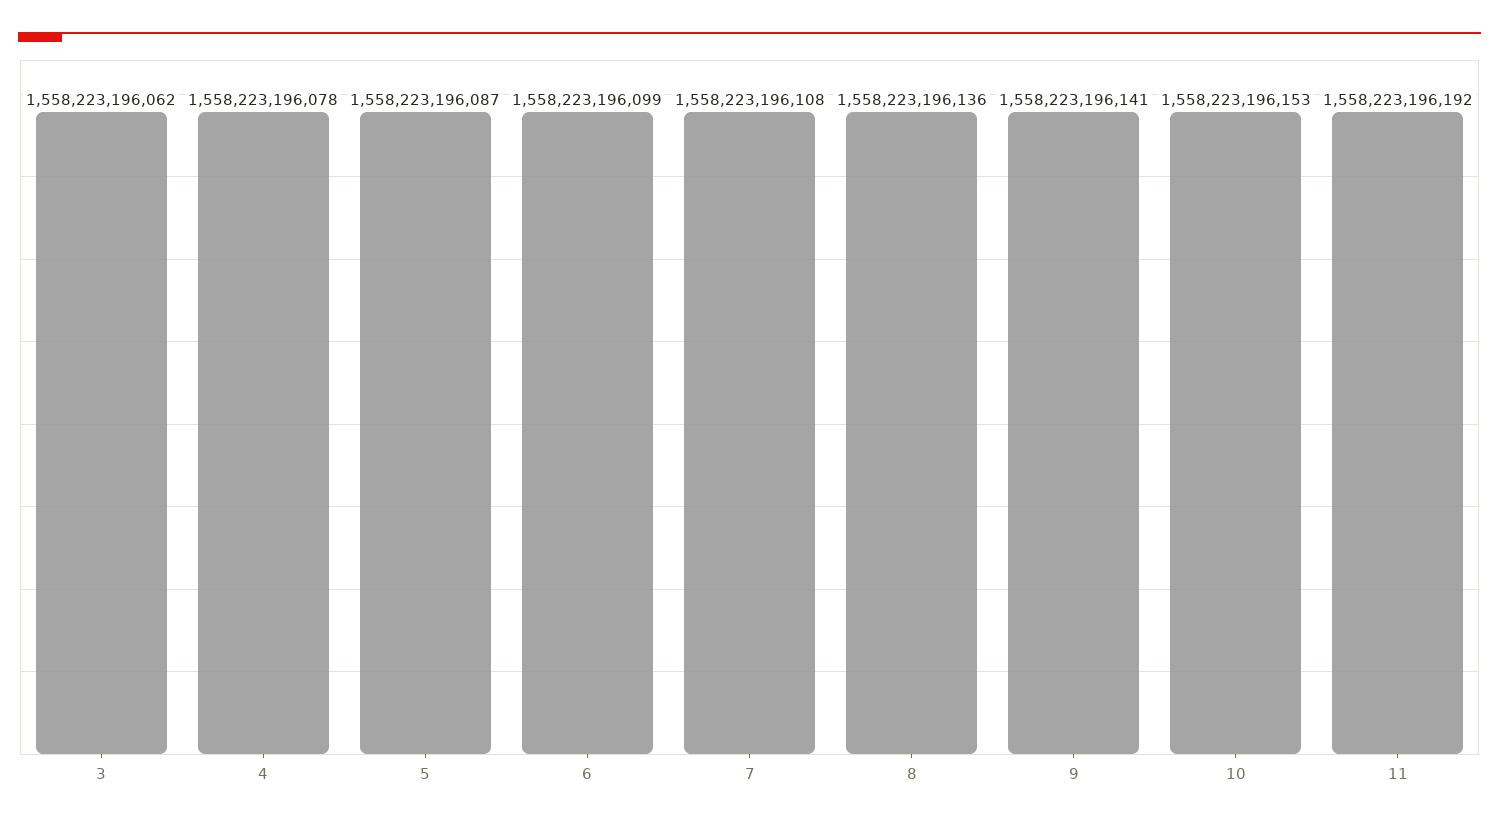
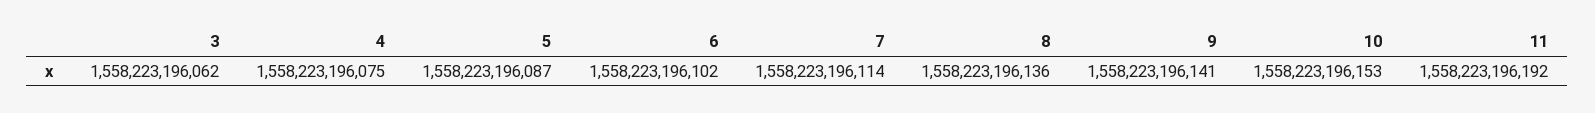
4: 1558223196078 -> 1558223196075
6: 1558223196099 -> 1558223196102
7: 1558223196108 -> 1558223196114

